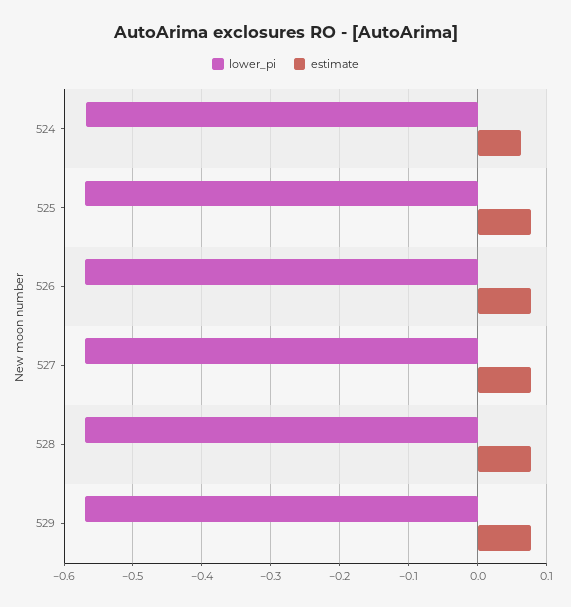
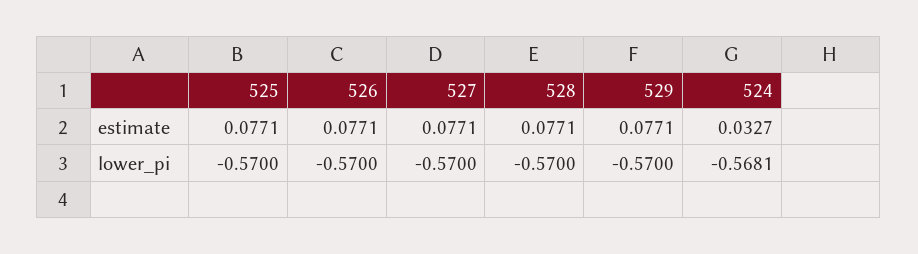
estimate, 524: 0.06 -> 0.0327

